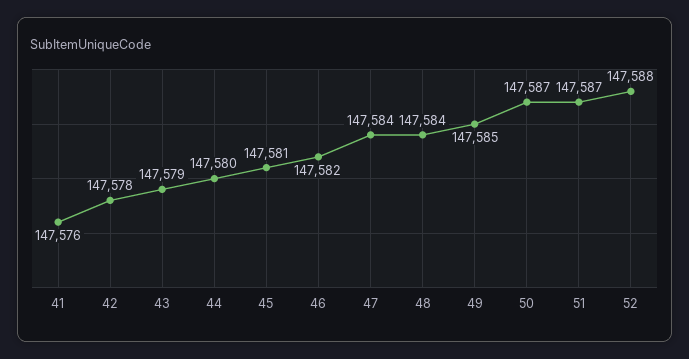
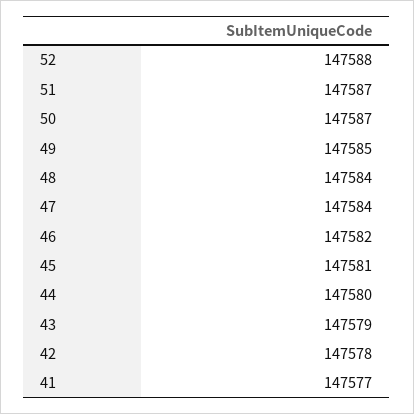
41: 147576 -> 147577

